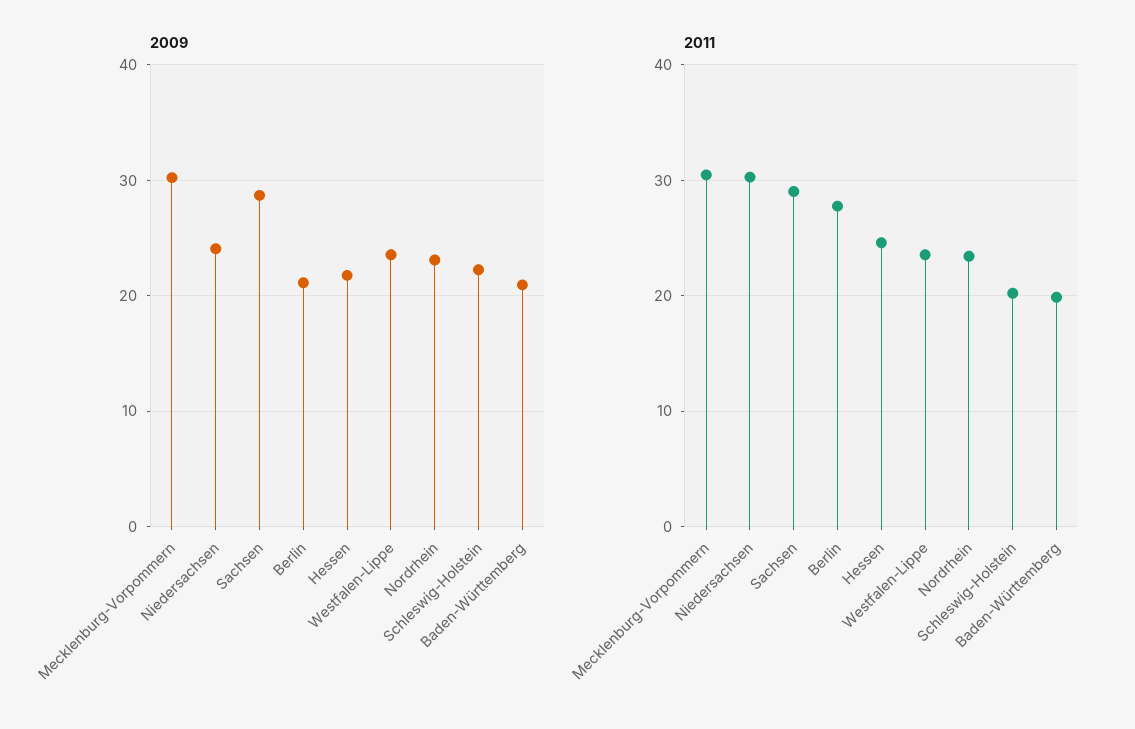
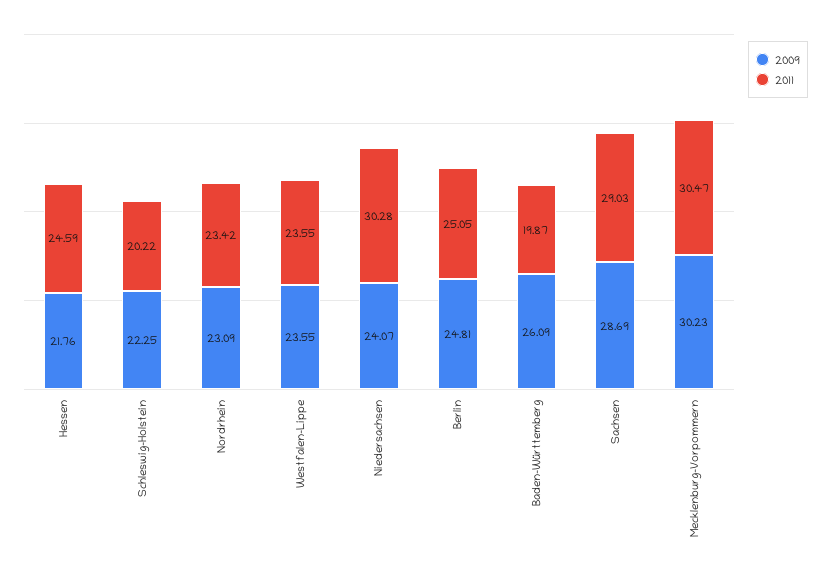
2009, Berlin: 21 -> 24.81
2009, Baden-Württemberg: 21 -> 26.09
2011, Berlin: 28 -> 25.05

